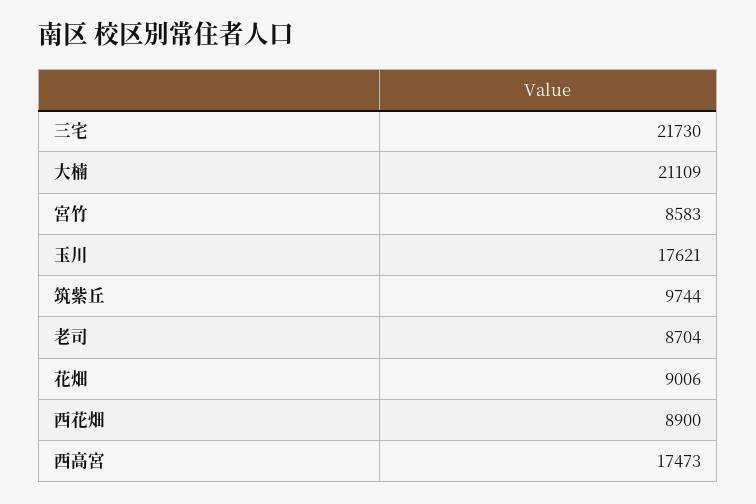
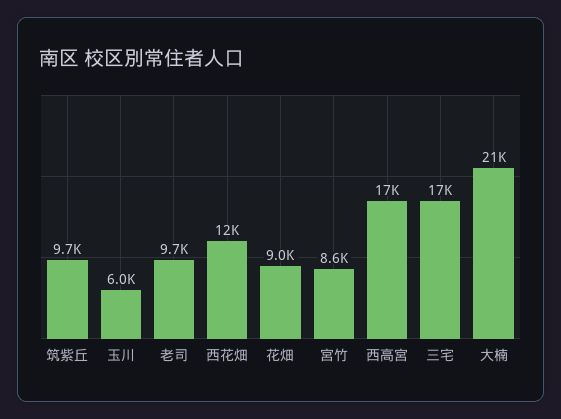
三宅: 21730 -> 17000
玉川: 17621 -> 6000
老司: 8704 -> 9700
西花畑: 8900 -> 12000

